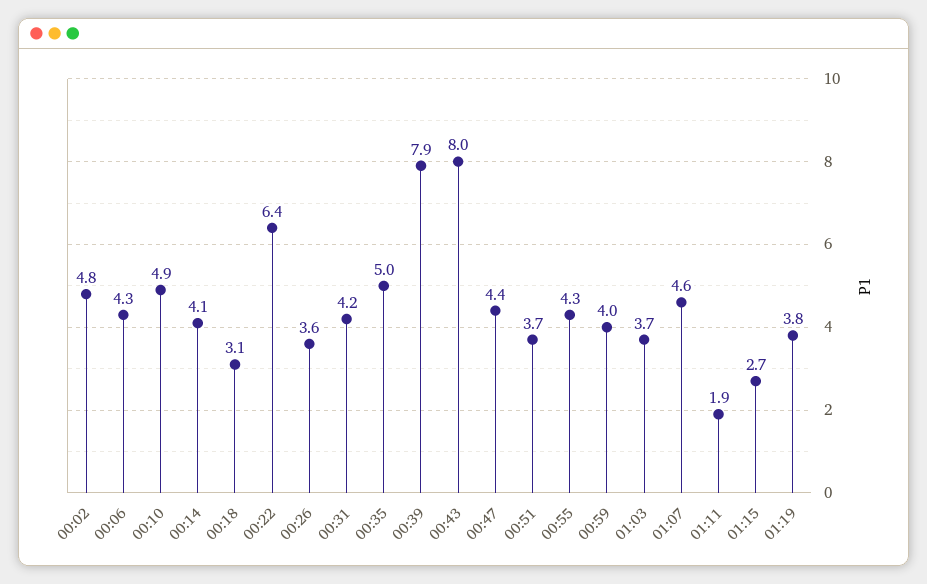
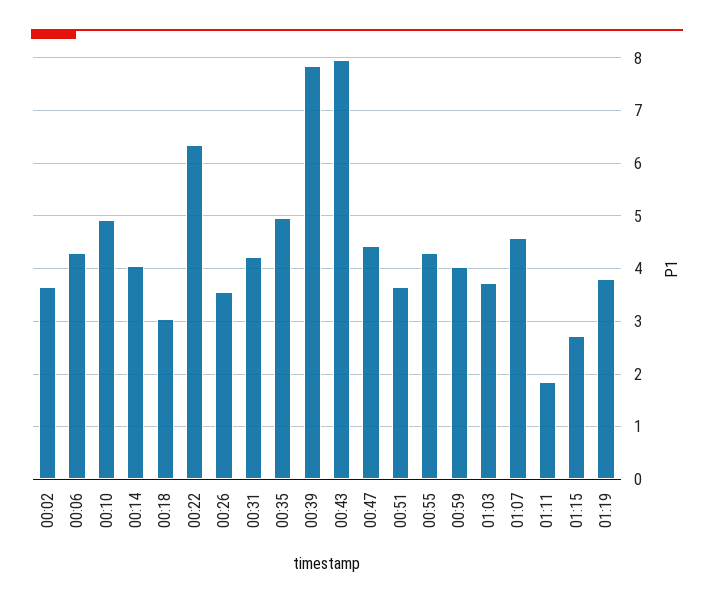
00:02: 4.8 -> 3.6

